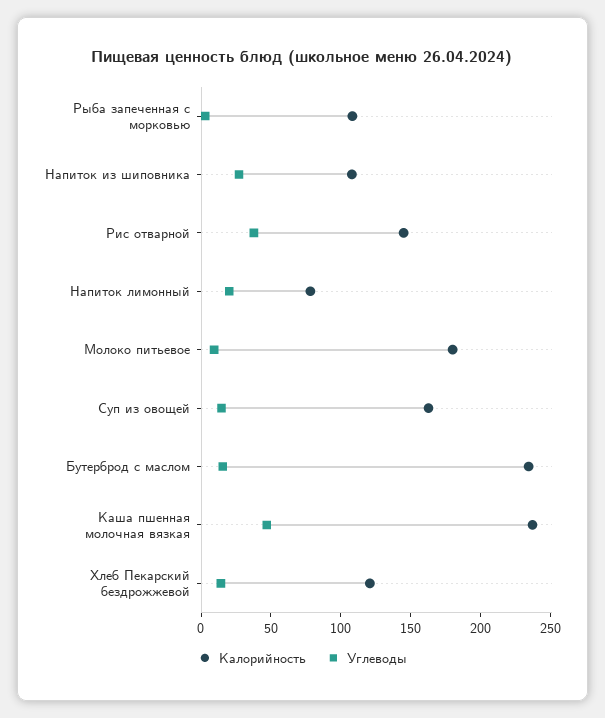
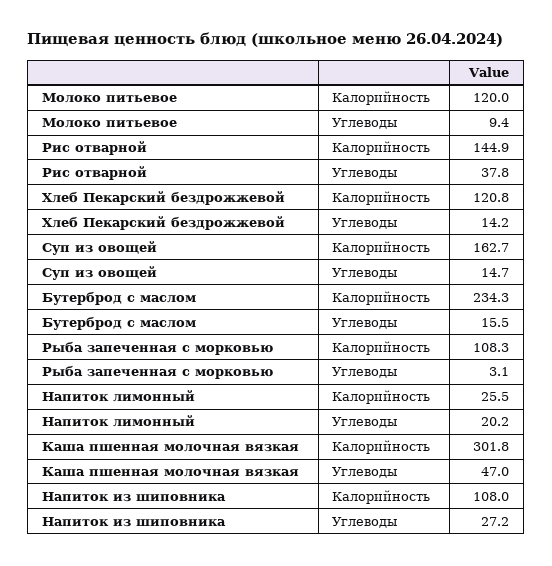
Калорийность, Напиток лимонный: 80 -> 25.5
Калорийность, Молоко питьевое: 180 -> 120
Калорийность, Каша пшенная молочная вязкая: 240 -> 301.8

